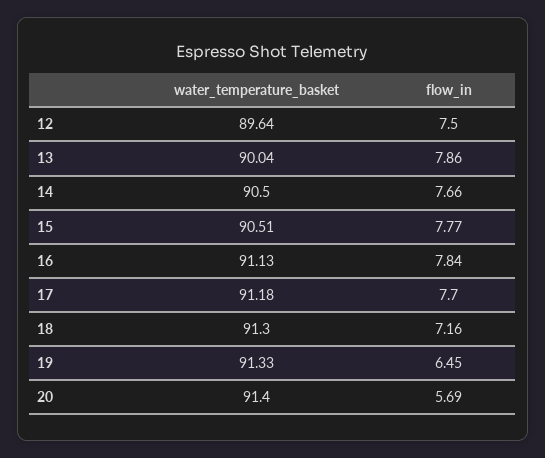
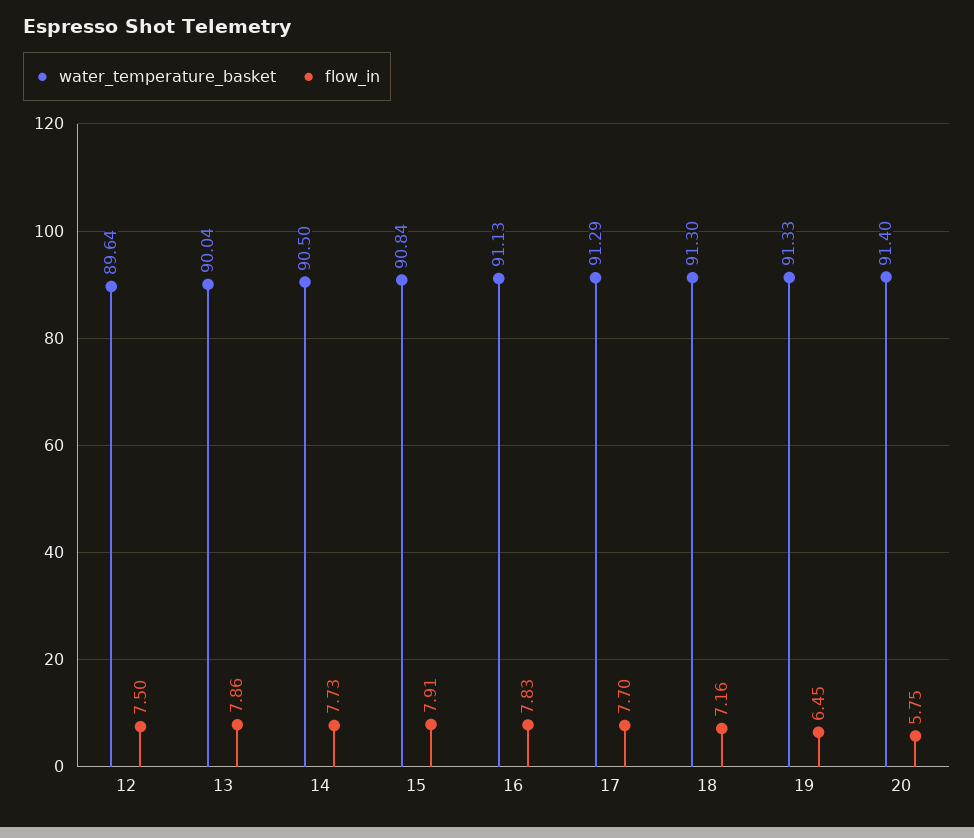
flow_in, 14: 7.66 -> 7.73
water_temperature_basket, 15: 90.51 -> 90.84
flow_in, 15: 7.77 -> 7.91
flow_in, 16: 7.84 -> 7.83
water_temperature_basket, 17: 91.18 -> 91.29
flow_in, 20: 5.69 -> 5.75

